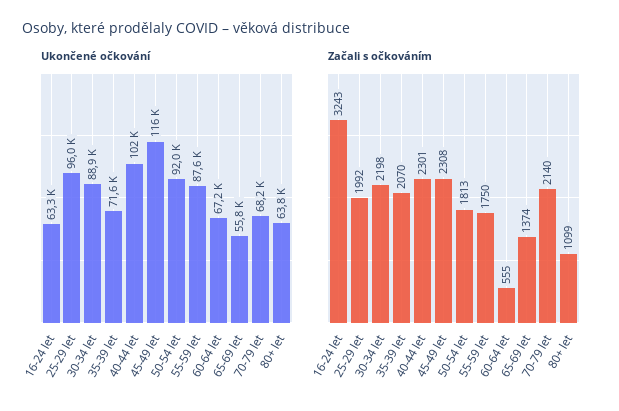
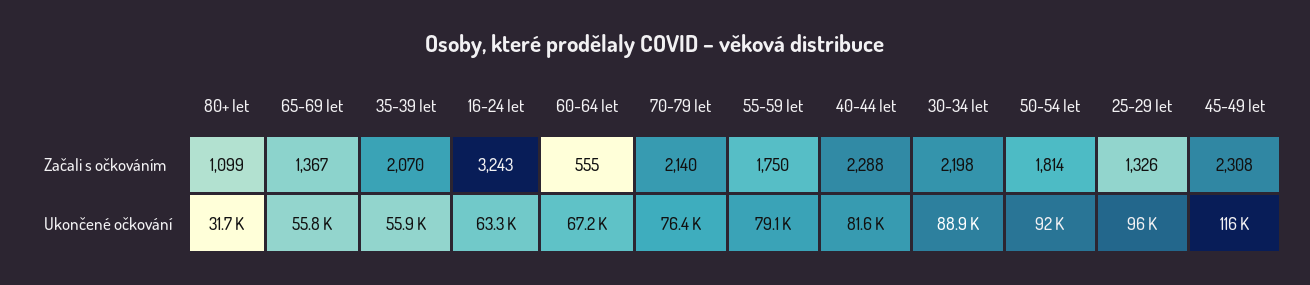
Ukončené očkování, 35-39 let: 71600 -> 55900
Ukončené očkování, 40-44 let: 102000 -> 81600
Ukončené očkování, 55-59 let: 87600 -> 79100
Ukončené očkování, 70-79 let: 68200 -> 76400
Ukončené očkování, 80+ let: 63800 -> 31700
Začali s očkováním, 25-29 let: 1992 -> 1326
Začali s očkováním, 40-44 let: 2301 -> 2288
Začali s očkováním, 50-54 let: 1813 -> 1814
Začali s očkováním, 65-69 let: 1374 -> 1367

